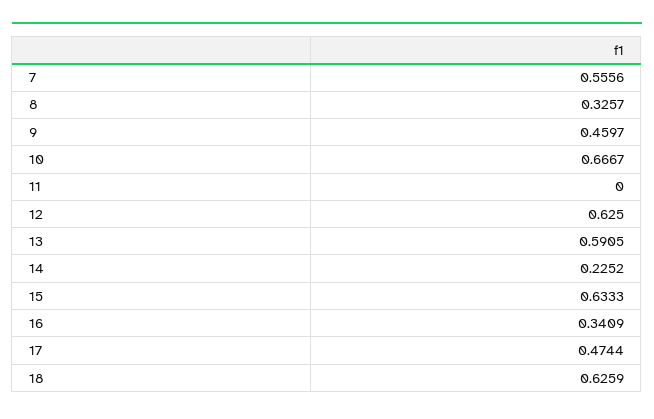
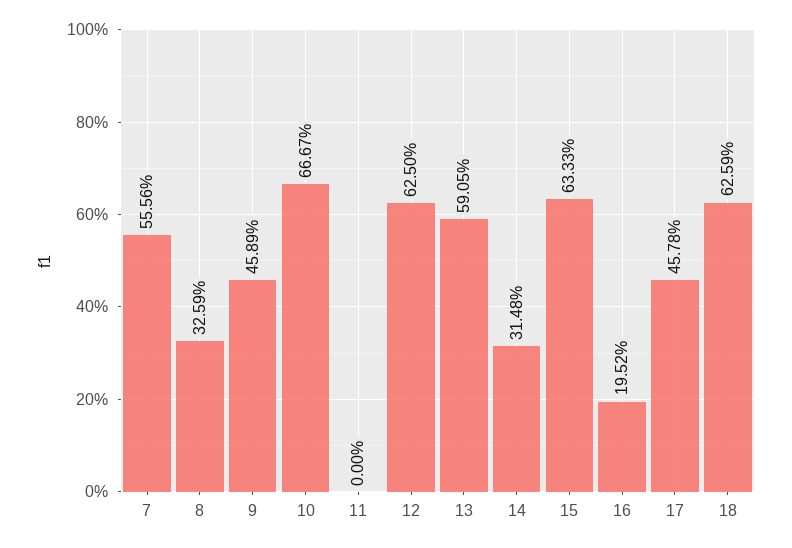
8: 0.3257 -> 0.3259
9: 0.4597 -> 0.4589
14: 0.2252 -> 0.3148
16: 0.3409 -> 0.1952
17: 0.4744 -> 0.4578

